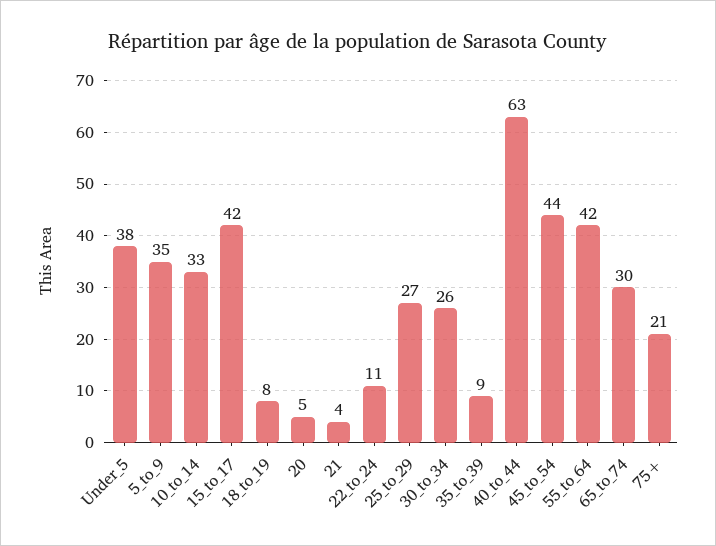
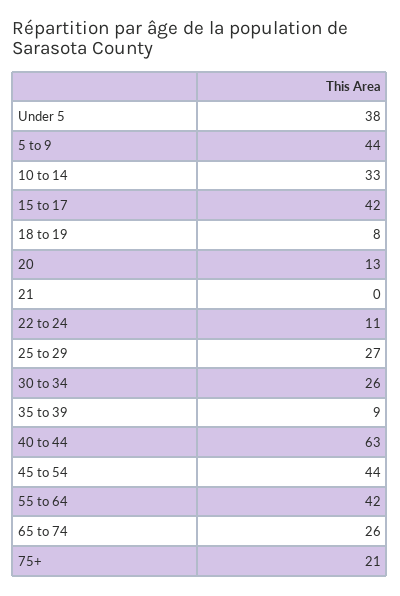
5_to_9: 35 -> 44
20: 5 -> 13
21: 4 -> 0
65_to_74: 30 -> 26

